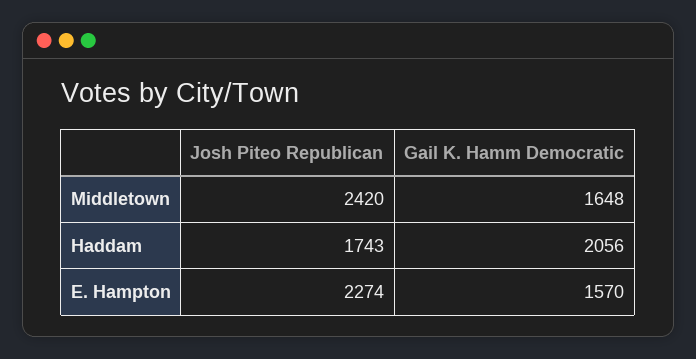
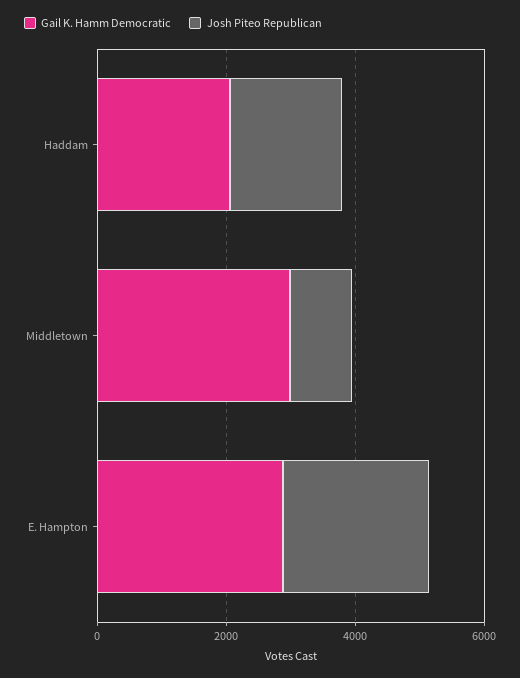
Josh Piteo Republican, Middletown: 2420 -> 1000
Gail K. Hamm Democratic, Middletown: 1648 -> 3000
Gail K. Hamm Democratic, E. Hampton: 1570 -> 3000

